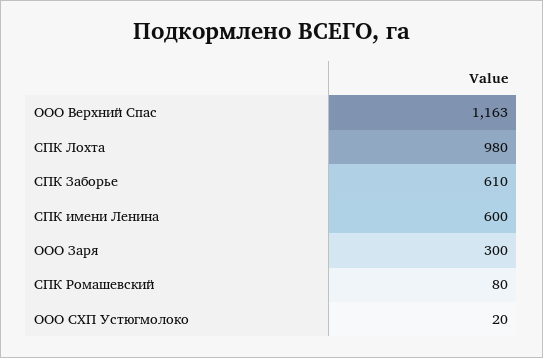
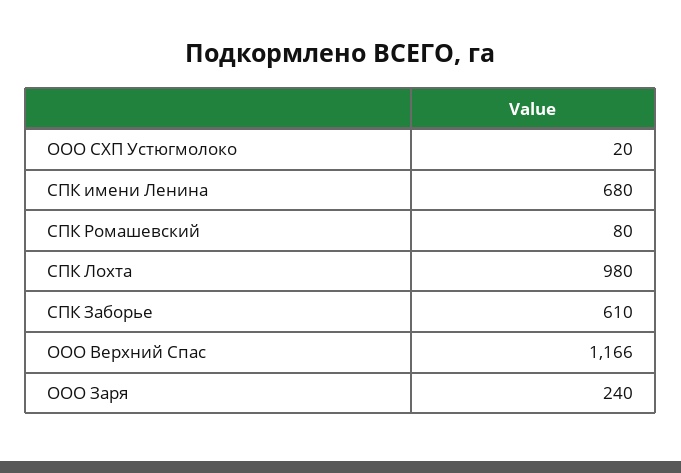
ООО Верхний Спас: 1163 -> 1166
СПК имени Ленина: 600 -> 680
ООО Заря: 300 -> 240

